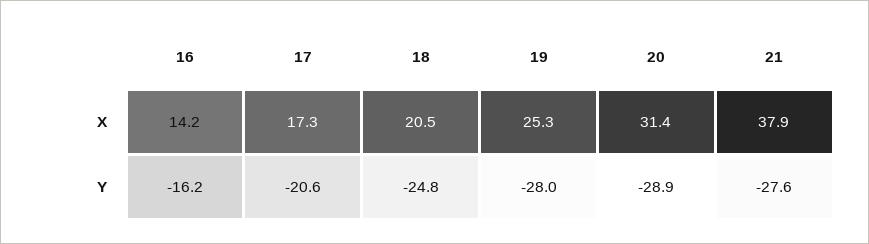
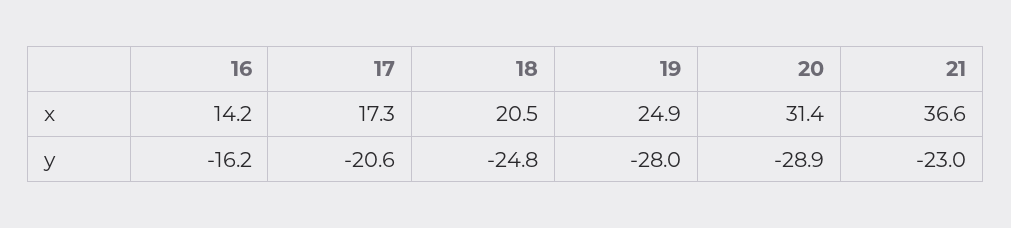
19, X: 25.3 -> 24.9
21, X: 37.9 -> 36.6
21, Y: -27.6 -> -23

